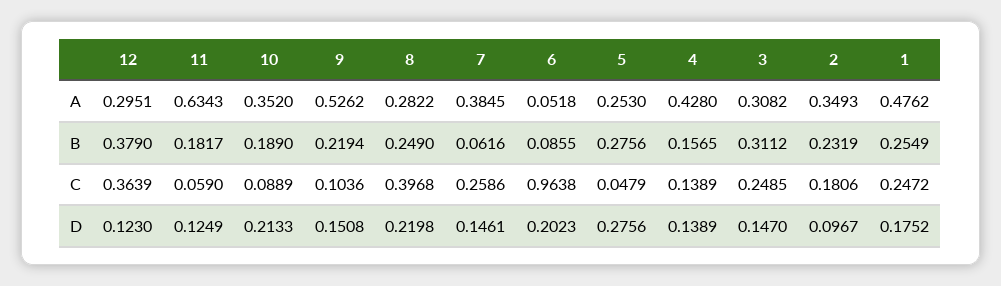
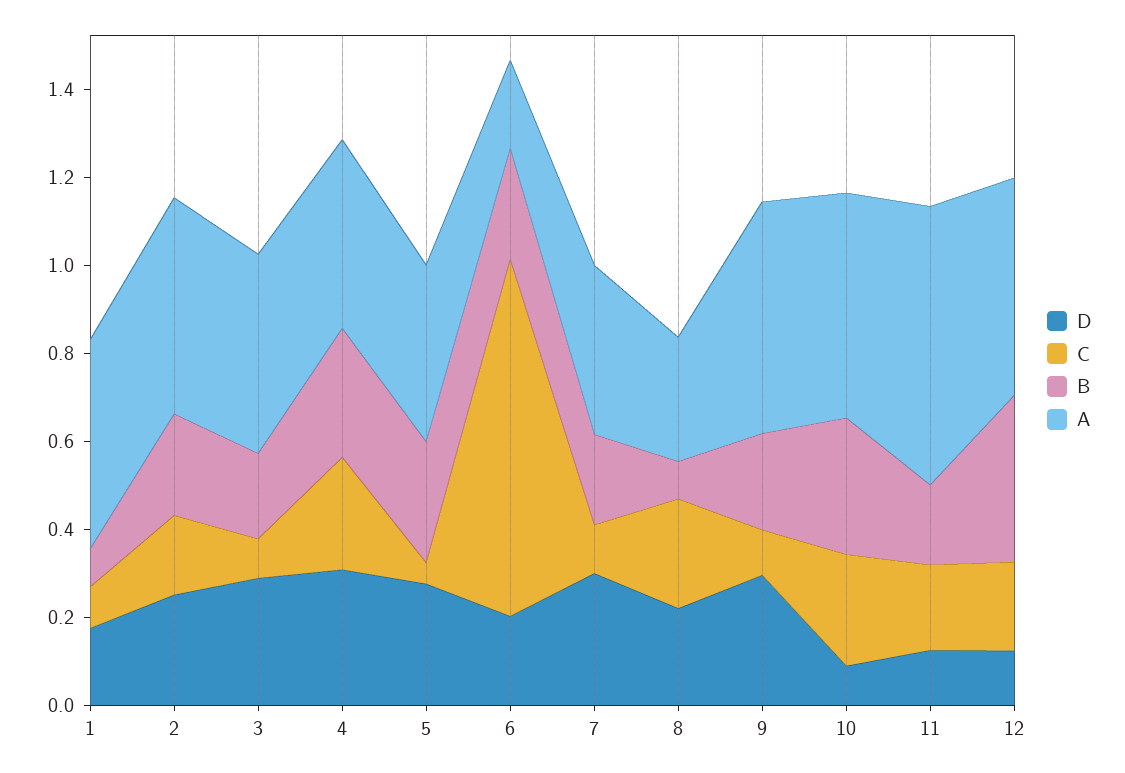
A, 12: 0.2951 -> 0.5
A, 10: 0.352 -> 0.5
A, 6: 0.0518 -> 0.2
A, 5: 0.253 -> 0.4
A, 3: 0.3082 -> 0.45
A, 2: 0.3493 -> 0.5
B, 10: 0.189 -> 0.3
B, 8: 0.249 -> 0.1
B, 7: 0.0616 -> 0.2
B, 6: 0.0855 -> 0.25
B, 4: 0.1565 -> 0.3
B, 3: 0.3112 -> 0.2
B, 1: 0.2549 -> 0.1
C, 12: 0.3639 -> 0.2
C, 11: 0.059 -> 0.2
C, 10: 0.0889 -> 0.25
C, 8: 0.3968 -> 0.25
C, 7: 0.2586 -> 0.1
C, 6: 0.9638 -> 0.8
C, 4: 0.1389 -> 0.25
C, 3: 0.2485 -> 0.1
C, 1: 0.2472 -> 0.1
D, 10: 0.2133 -> 0.1
D, 9: 0.1508 -> 0.3
D, 7: 0.1461 -> 0.3
D, 4: 0.1389 -> 0.3
D, 3: 0.147 -> 0.3
D, 2: 0.0967 -> 0.25

